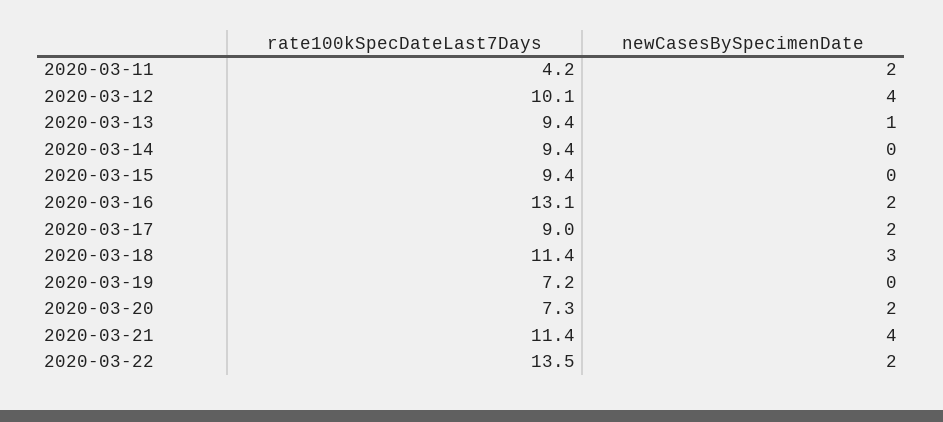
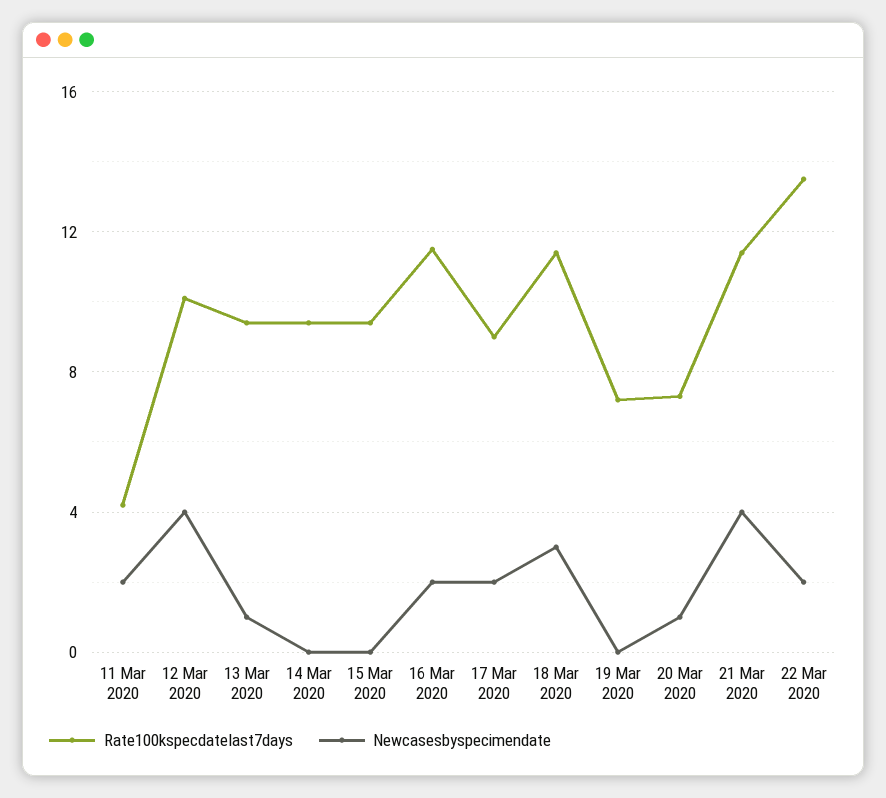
rate100kSpecDateLast7Days, 2020-03-16: 13.1 -> 11.5
newCasesBySpecimenDate, 2020-03-20: 2 -> 1

